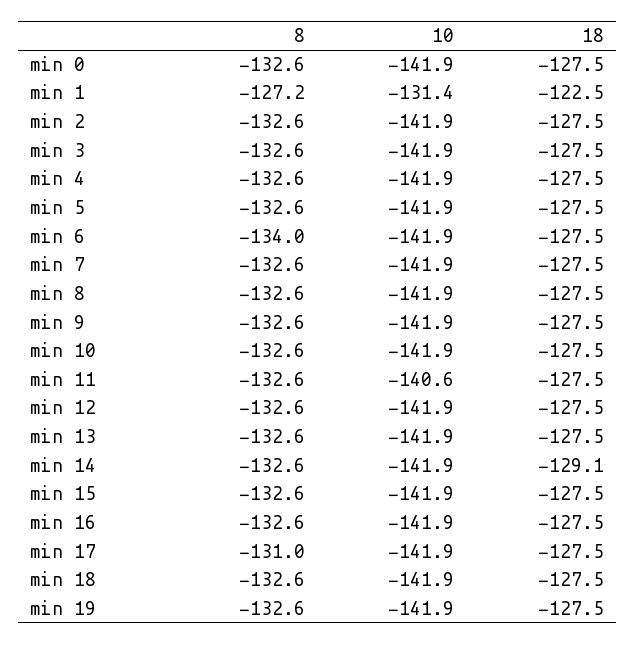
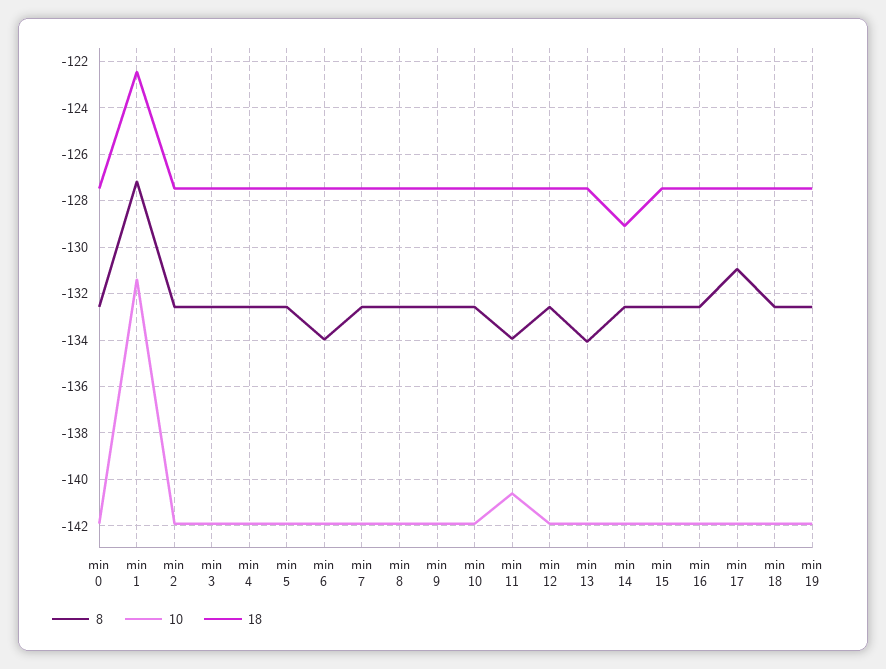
8, min 11: -132.6 -> -134
8, min 13: -132.6 -> -134

